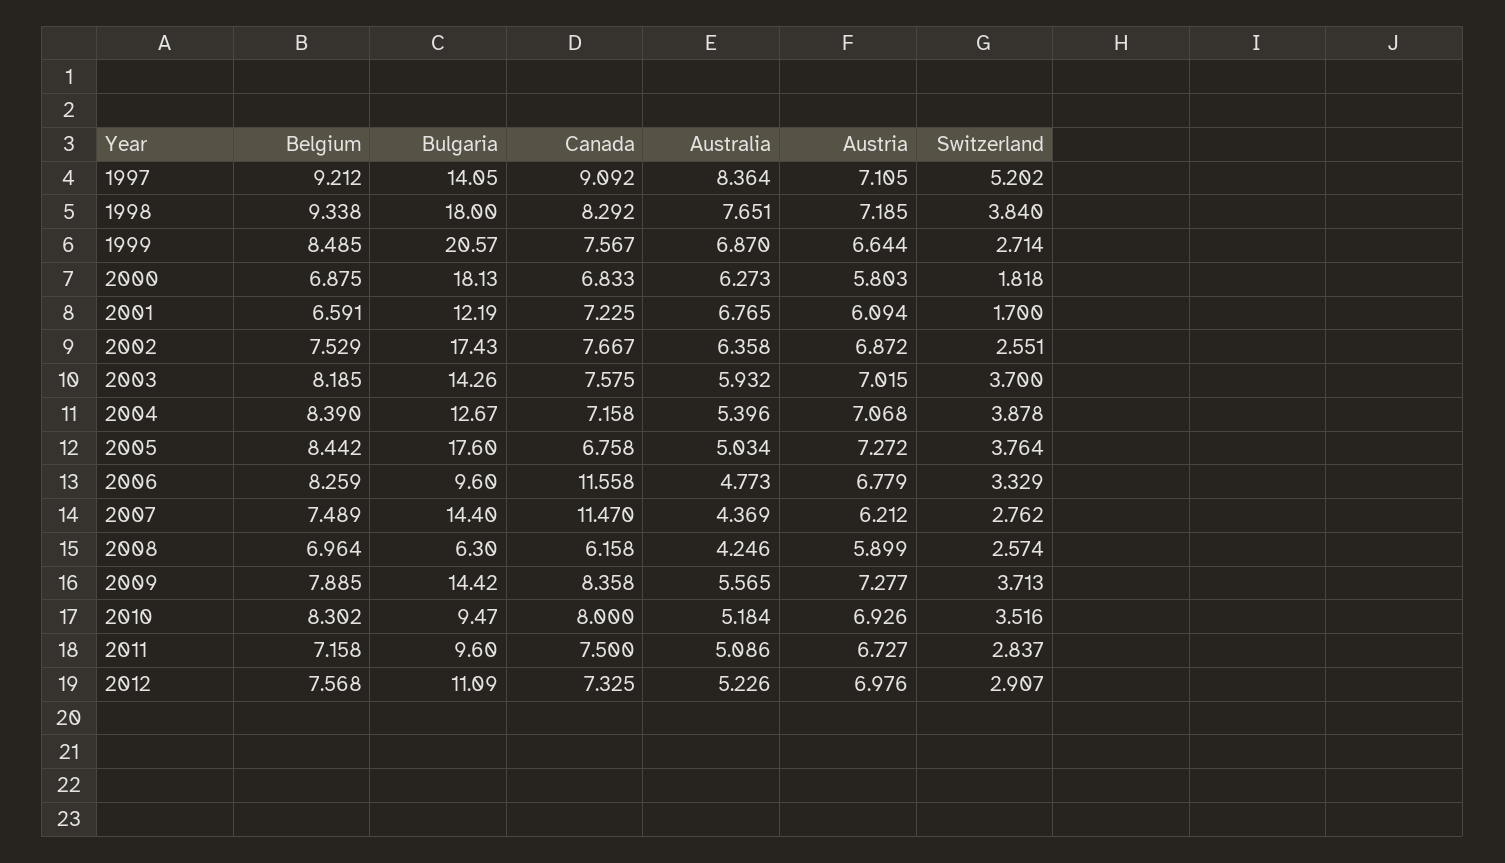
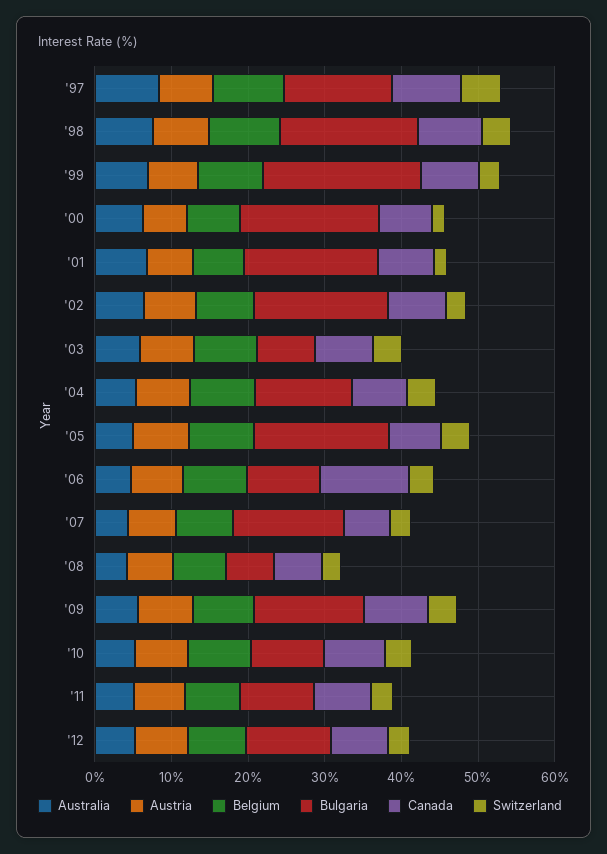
Bulgaria, 2001: 12.19 -> 18
Bulgaria, 2003: 14.26 -> 8
Canada, 2007: 11.47 -> 6

